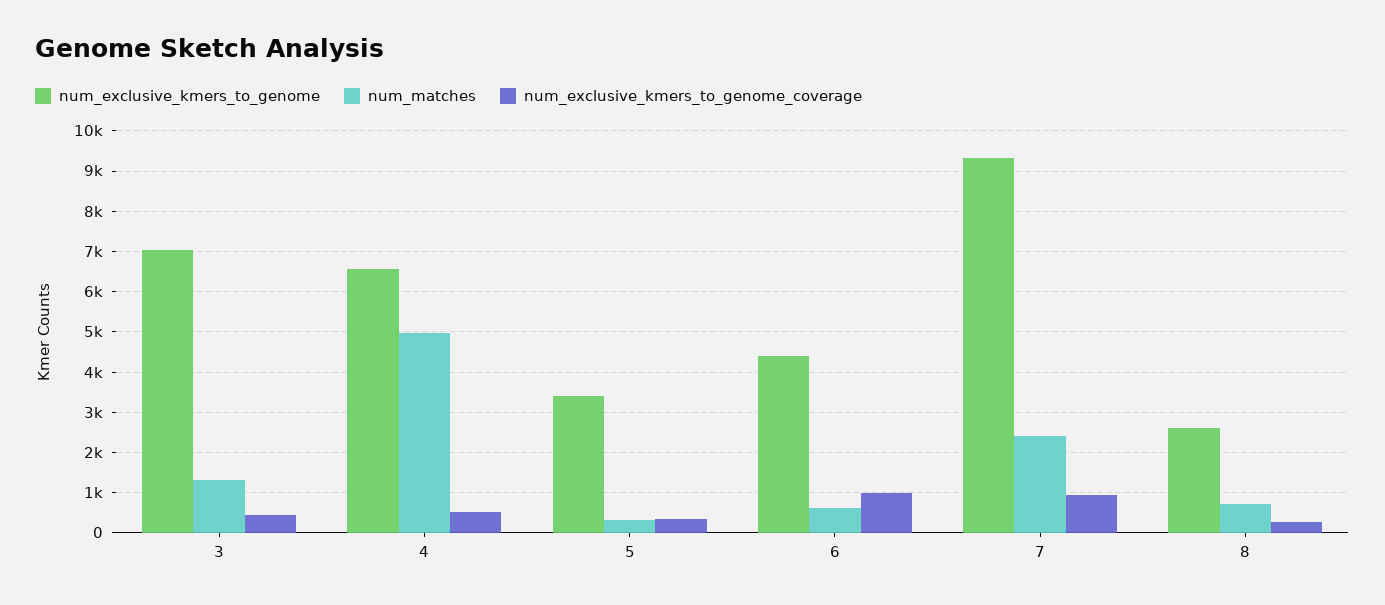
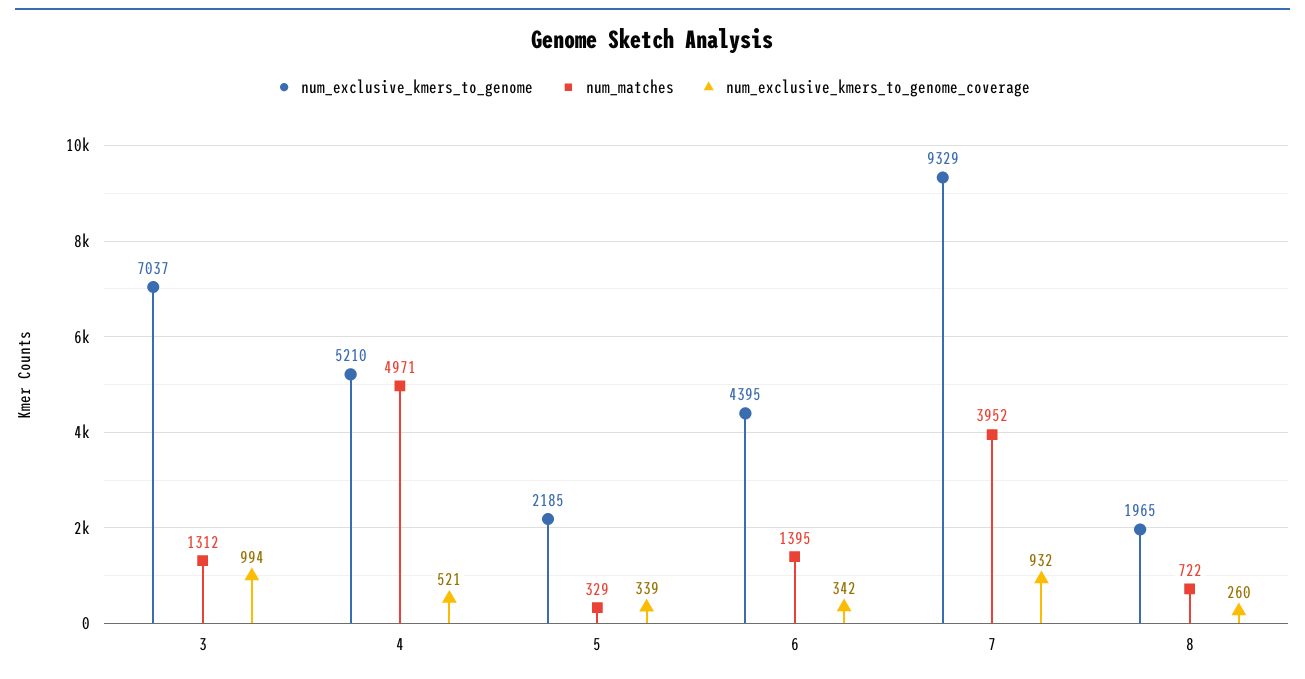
num_exclusive_kmers_to_genome_coverage, 3: 400 -> 994
num_exclusive_kmers_to_genome, 4: 6600 -> 5210
num_exclusive_kmers_to_genome, 5: 3400 -> 2185
num_matches, 6: 600 -> 1395
num_exclusive_kmers_to_genome_coverage, 6: 1000 -> 342
num_matches, 7: 2400 -> 3952
num_exclusive_kmers_to_genome, 8: 2600 -> 1965

